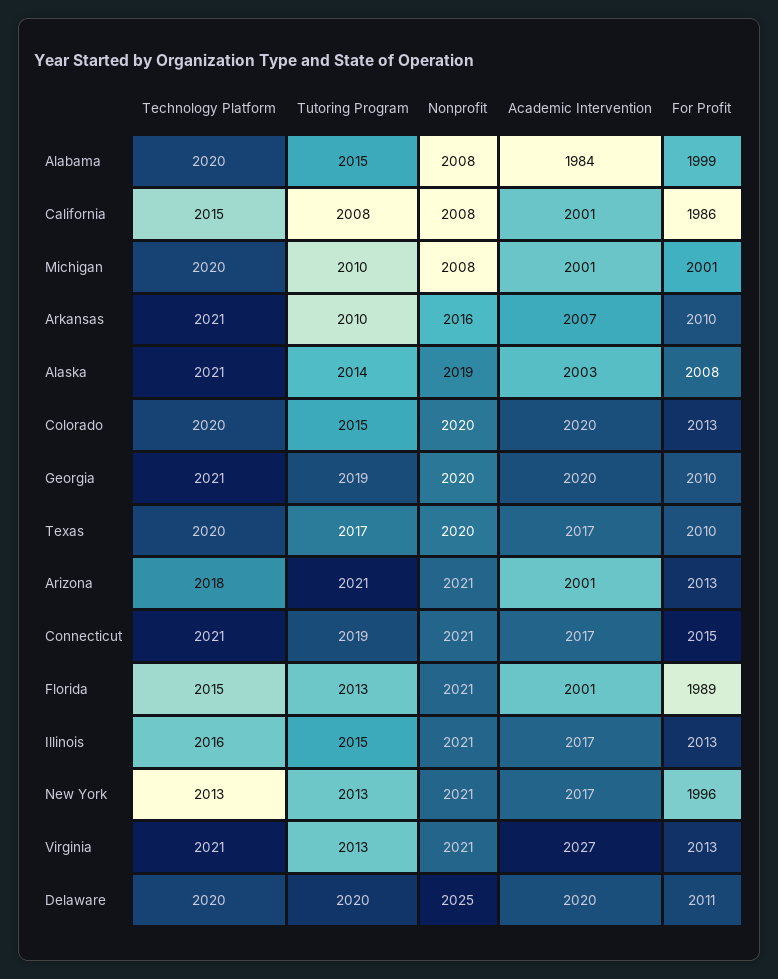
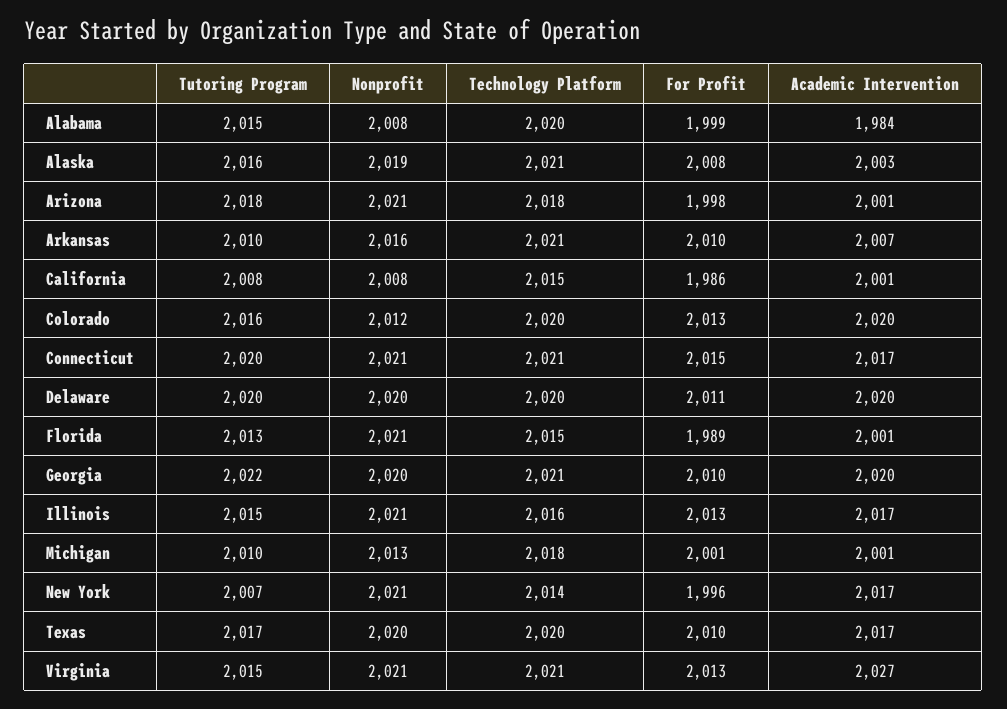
Technology Platform, Michigan: 2020 -> 2018
Nonprofit, Michigan: 2008 -> 2013
Tutoring Program, Alaska: 2014 -> 2016
Tutoring Program, Colorado: 2015 -> 2016
Nonprofit, Colorado: 2020 -> 2012
Tutoring Program, Georgia: 2019 -> 2022
Tutoring Program, Arizona: 2021 -> 2018
For Profit, Arizona: 2013 -> 1998
Tutoring Program, Connecticut: 2019 -> 2020
Technology Platform, New York: 2013 -> 2014
Tutoring Program, New York: 2013 -> 2007
Tutoring Program, Virginia: 2013 -> 2015
Nonprofit, Delaware: 2025 -> 2020

